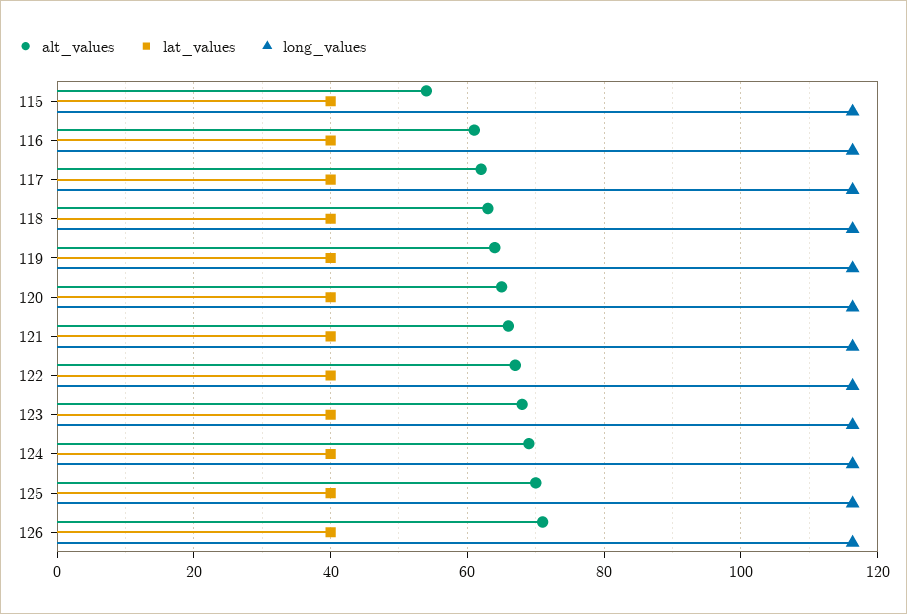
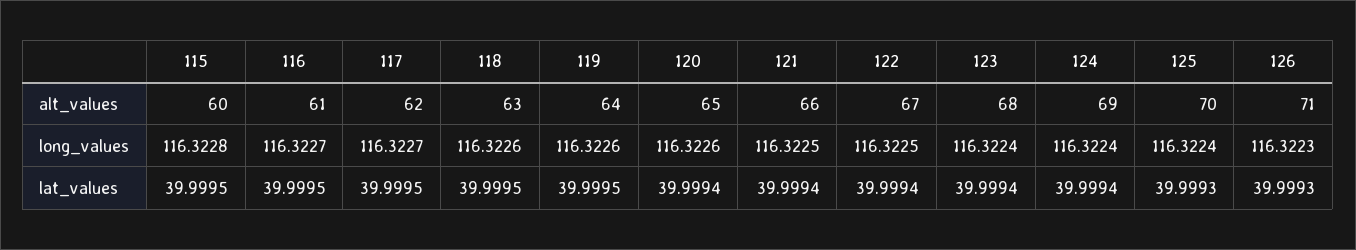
alt_values, 115: 54 -> 60

